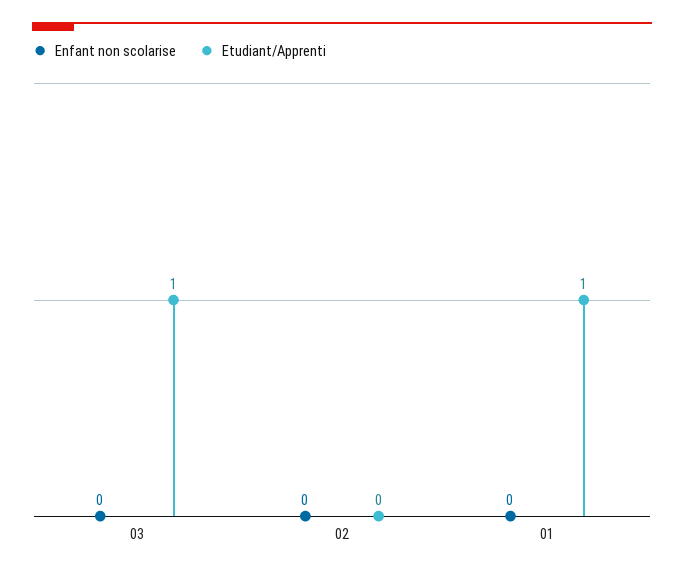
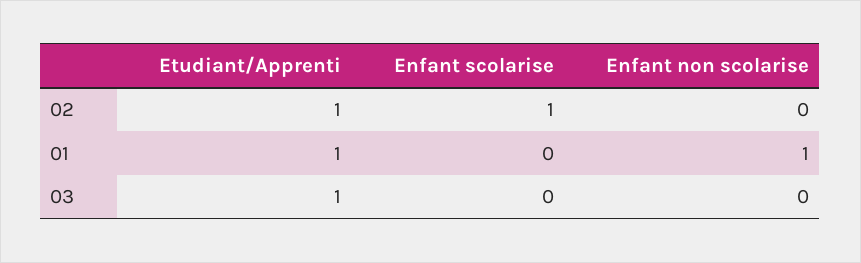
Etudiant/Apprenti, 02: 0 -> 1
Enfant non scolarise, 01: 0 -> 1
Enfant scolarise, 02: none -> 1
Enfant scolarise, 01: none -> 0
Enfant scolarise, 03: none -> 0

